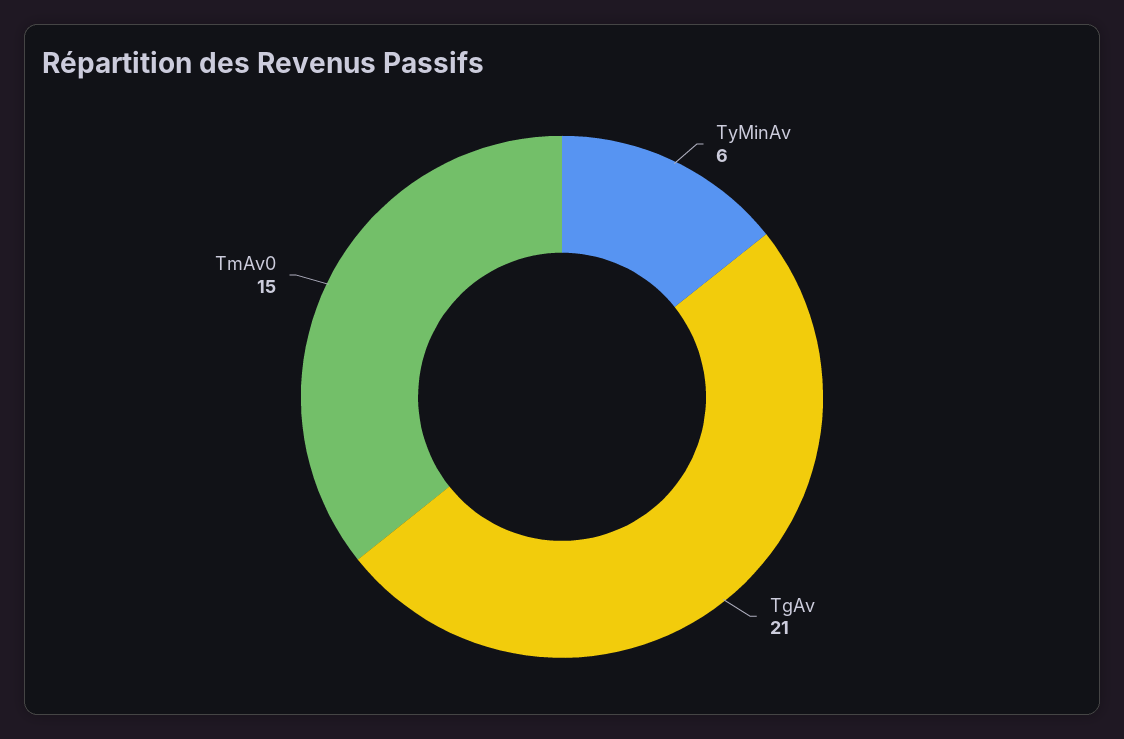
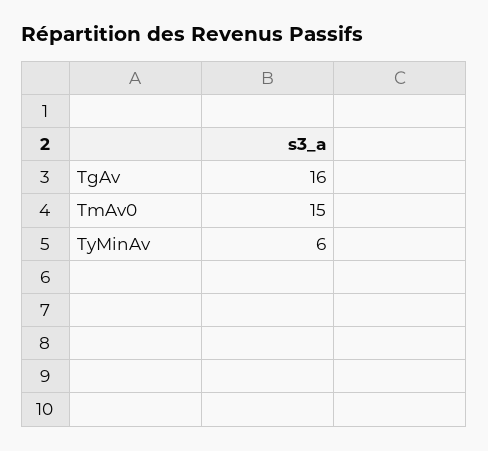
TgAv: 21 -> 16

